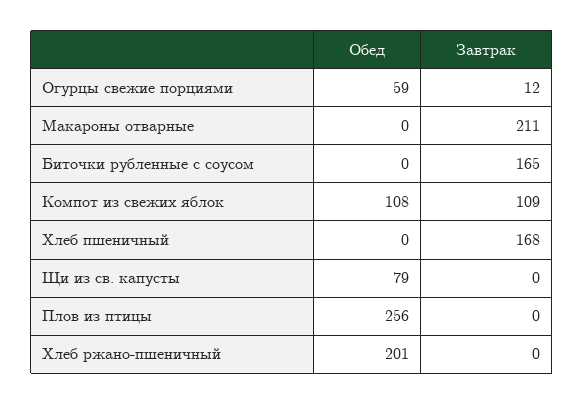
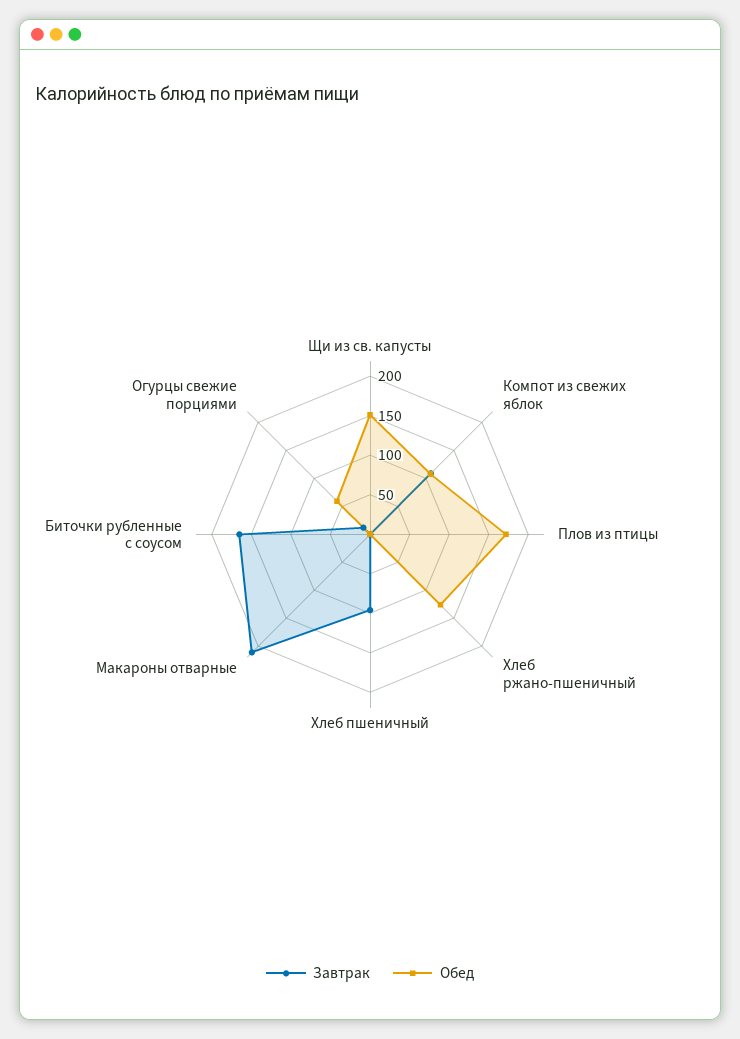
Завтрак, Хлеб пшеничный: 168 -> 100
Обед, Щи из св. капусты: 79 -> 150
Обед, Плов из птицы: 256 -> 175
Обед, Хлеб ржано-пшеничный: 201 -> 125

